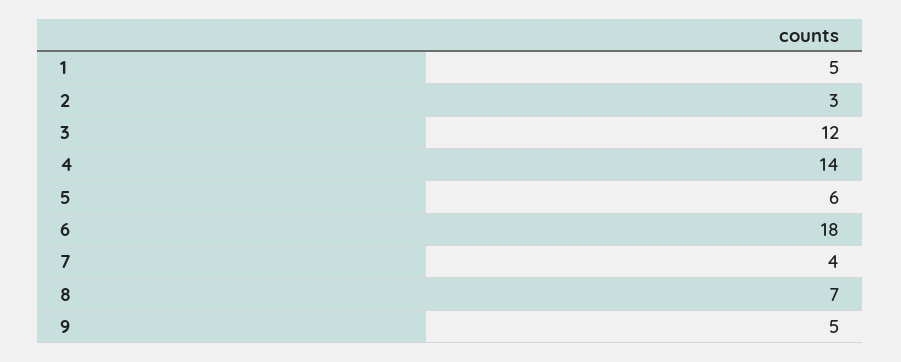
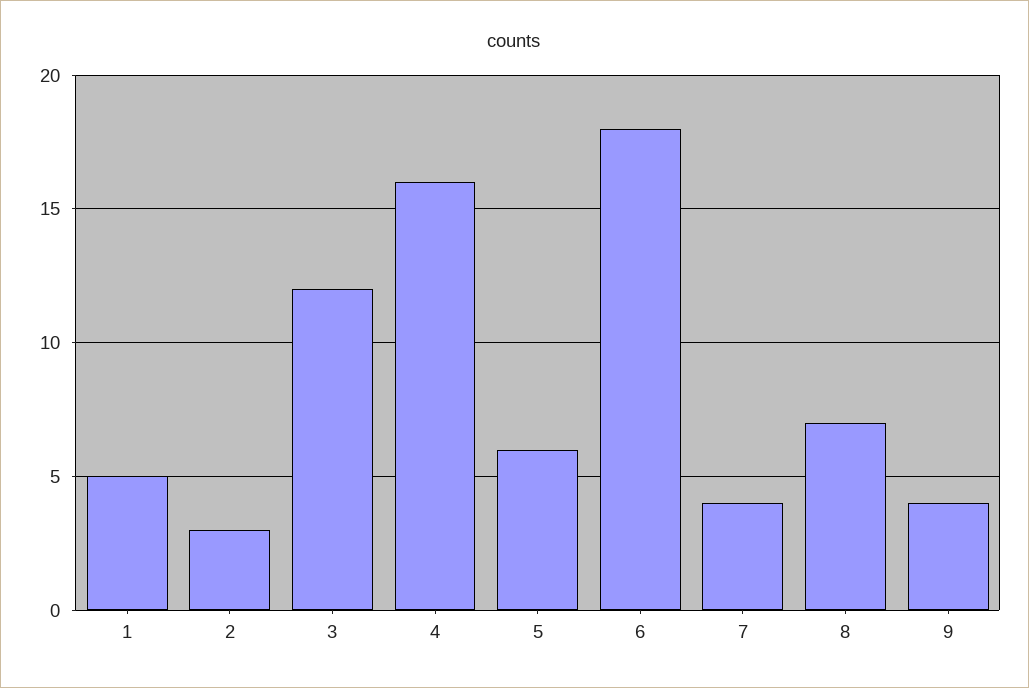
4: 14 -> 16
9: 5 -> 4

